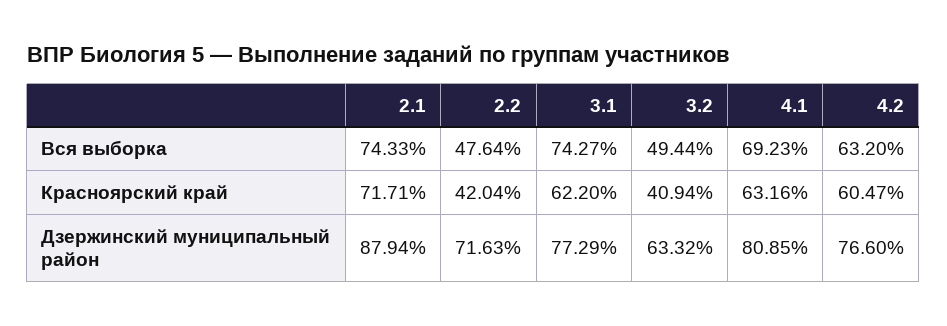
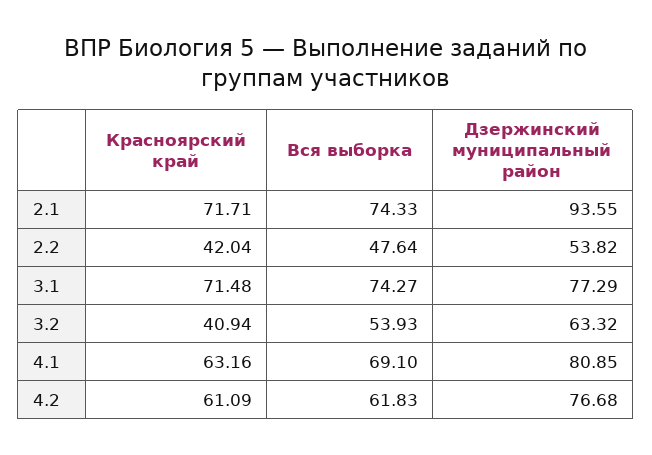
3.2, Вся выборка: 49.44 -> 53.93
4.1, Вся выборка: 69.23 -> 69.1
4.2, Вся выборка: 63.2 -> 61.83
3.1, Красноярский край: 62.2 -> 71.48
4.2, Красноярский край: 60.47 -> 61.09
2.1, Дзержинский муниципальный район: 87.94 -> 93.55
2.2, Дзержинский муниципальный район: 71.63 -> 53.82
4.2, Дзержинский муниципальный район: 76.6 -> 76.68

